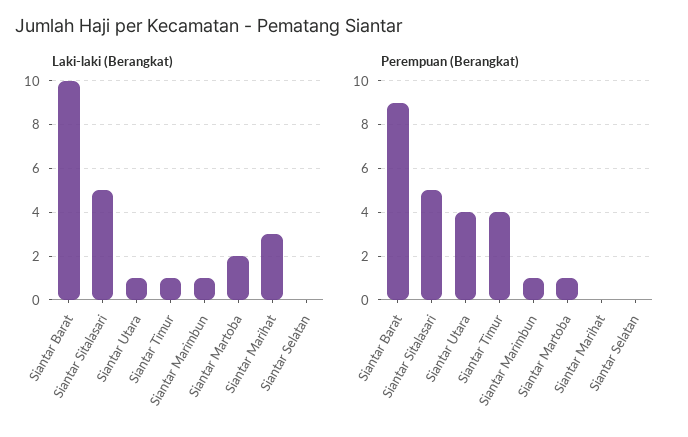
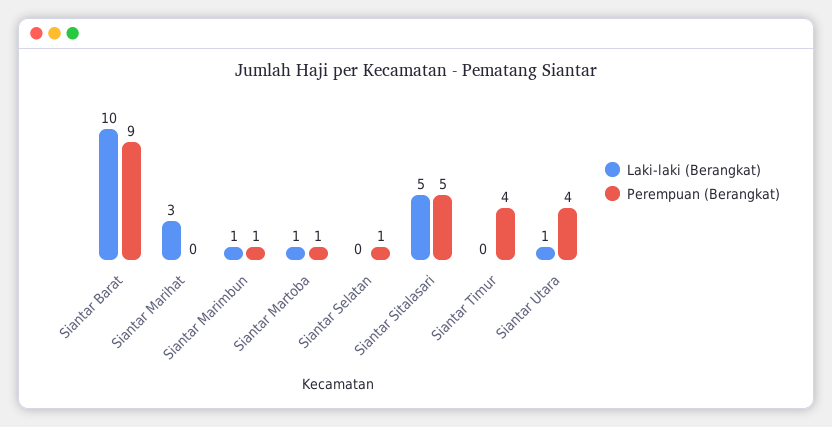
Laki-laki (Berangkat), Siantar Timur: 1 -> 0
Laki-laki (Berangkat), Siantar Martoba: 2 -> 1
Perempuan (Berangkat), Siantar Selatan: 0 -> 1

